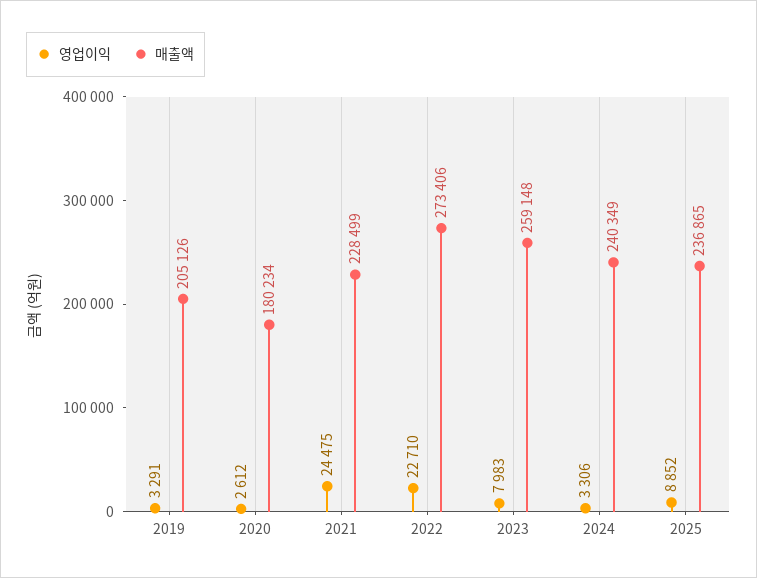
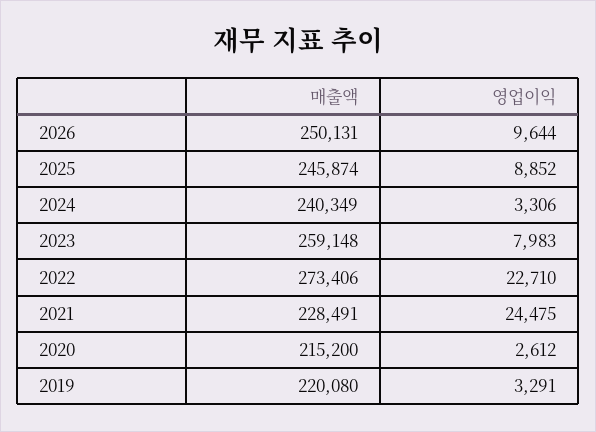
매출액, 2019: 205126 -> 220080
매출액, 2020: 180234 -> 215200
매출액, 2021: 228499 -> 228491
매출액, 2025: 236865 -> 245874
매출액, 2026: none -> 250131
영업이익, 2026: none -> 9644

